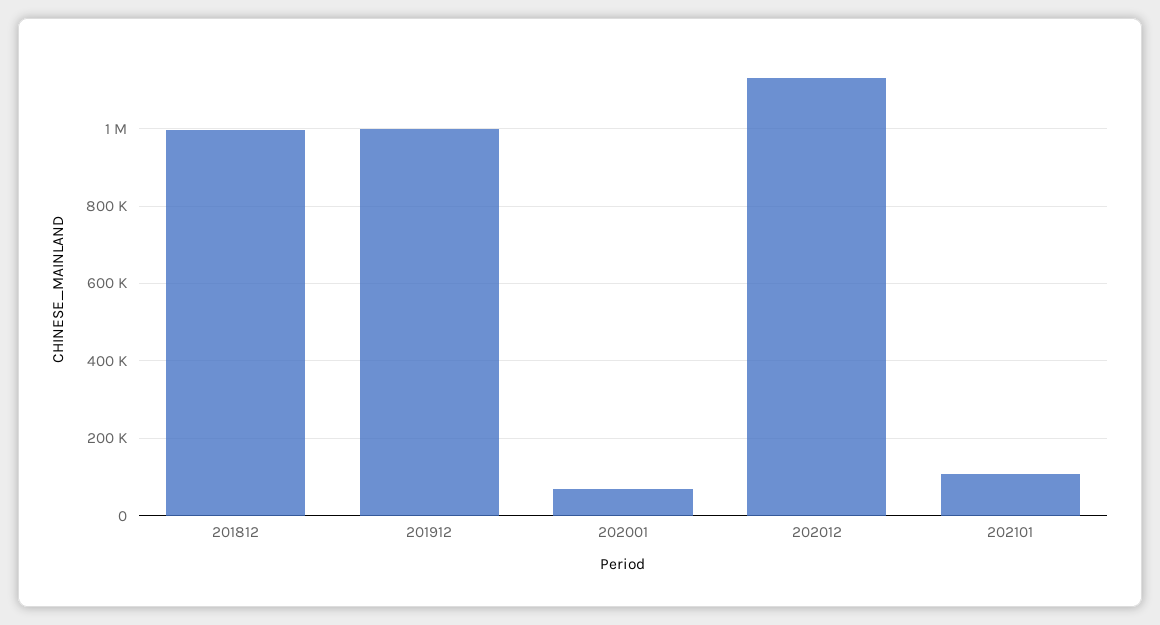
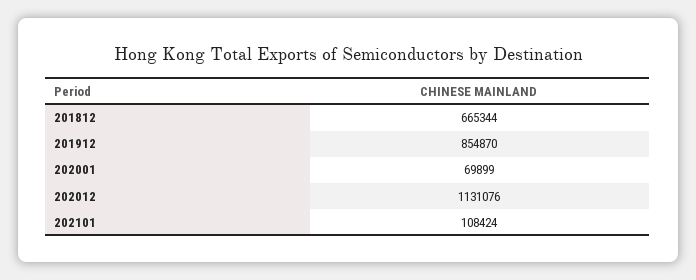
201812: 1000000 -> 665344
201912: 1000000 -> 854870

